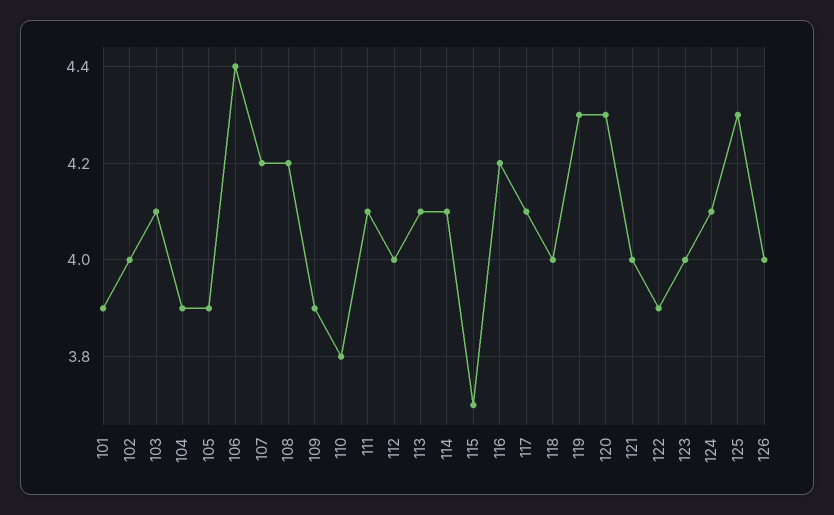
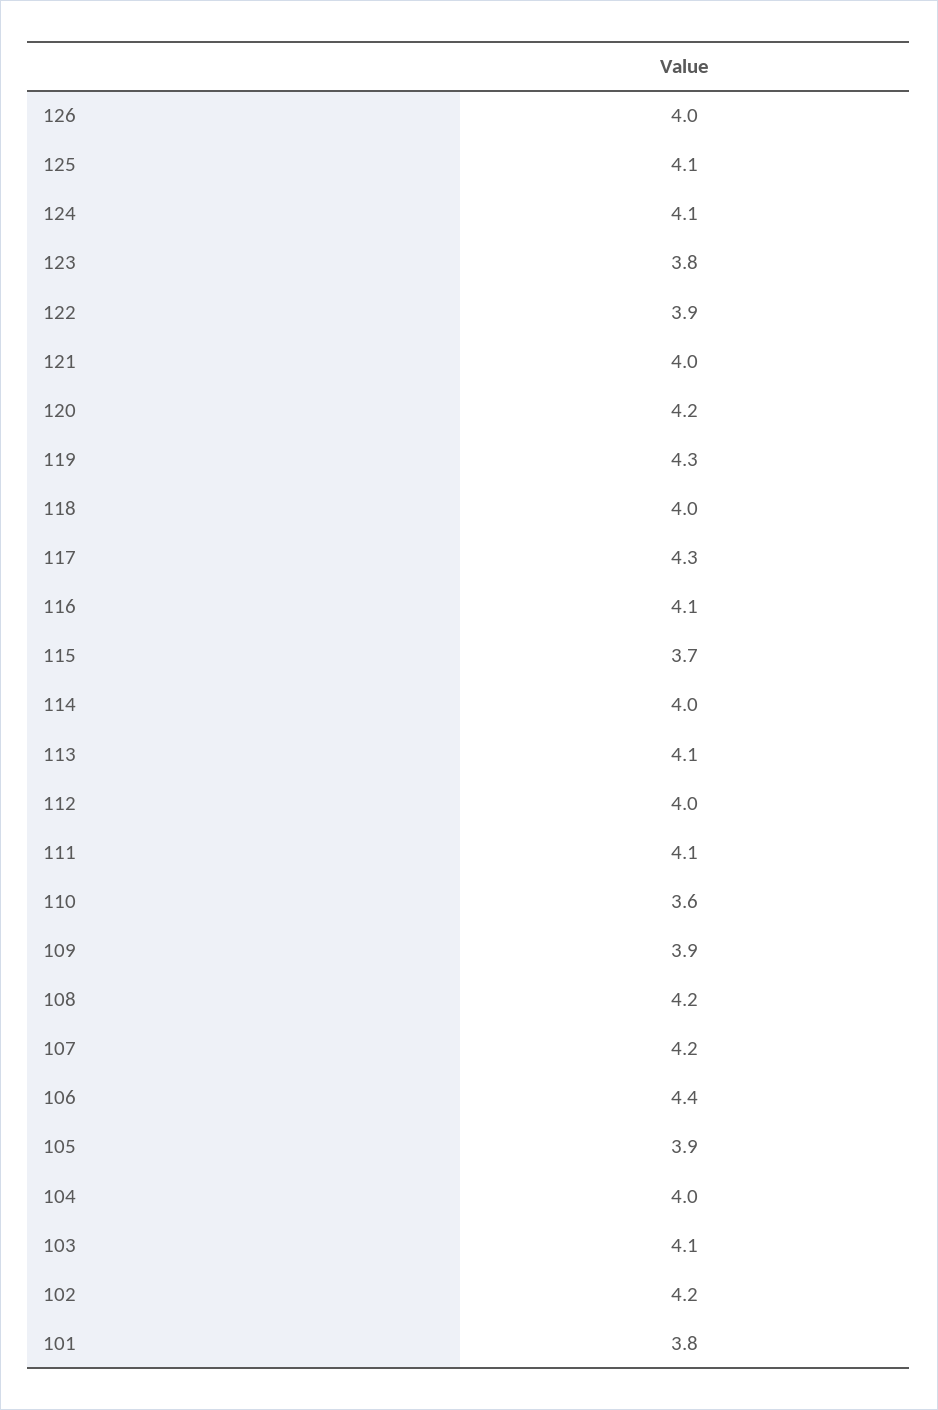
101: 3.9 -> 3.8
102: 4 -> 4.2
104: 3.9 -> 4
110: 3.8 -> 3.6
114: 4.1 -> 4
116: 4.2 -> 4.1
117: 4.1 -> 4.3
120: 4.3 -> 4.2
123: 4 -> 3.8
125: 4.3 -> 4.1

